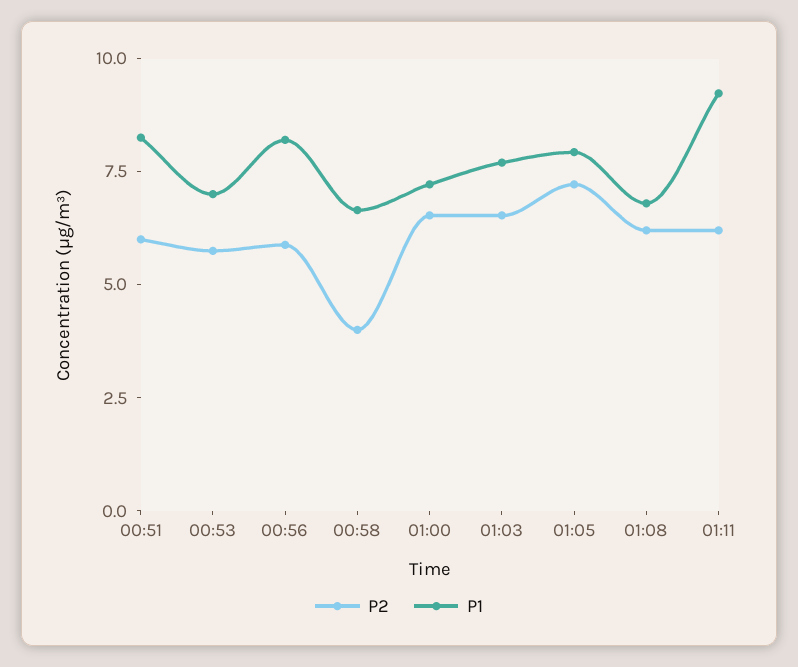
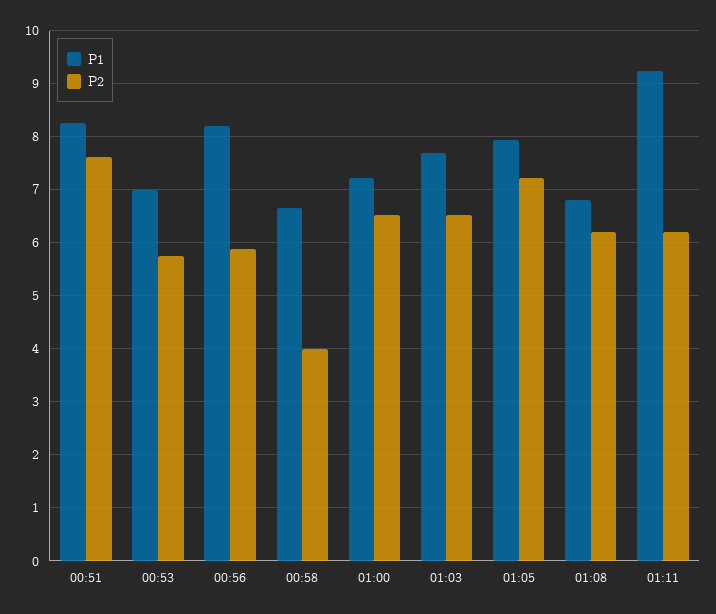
P2, 00:51: 6 -> 7.6

